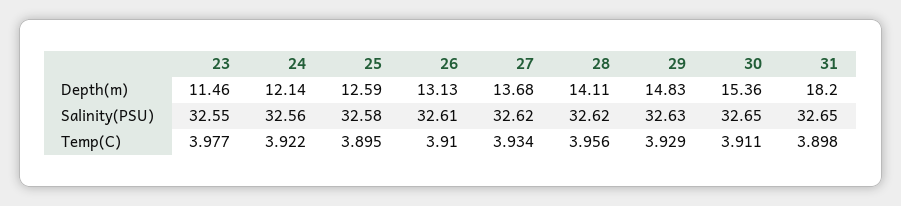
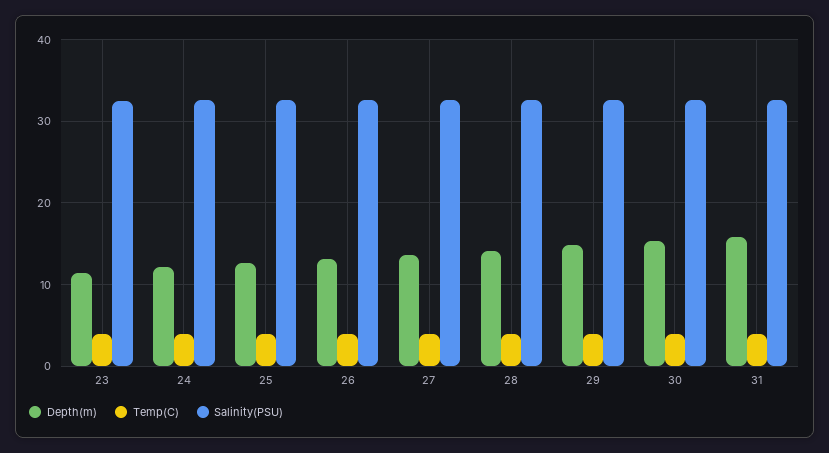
Depth(m), 31: 18.2 -> 16

